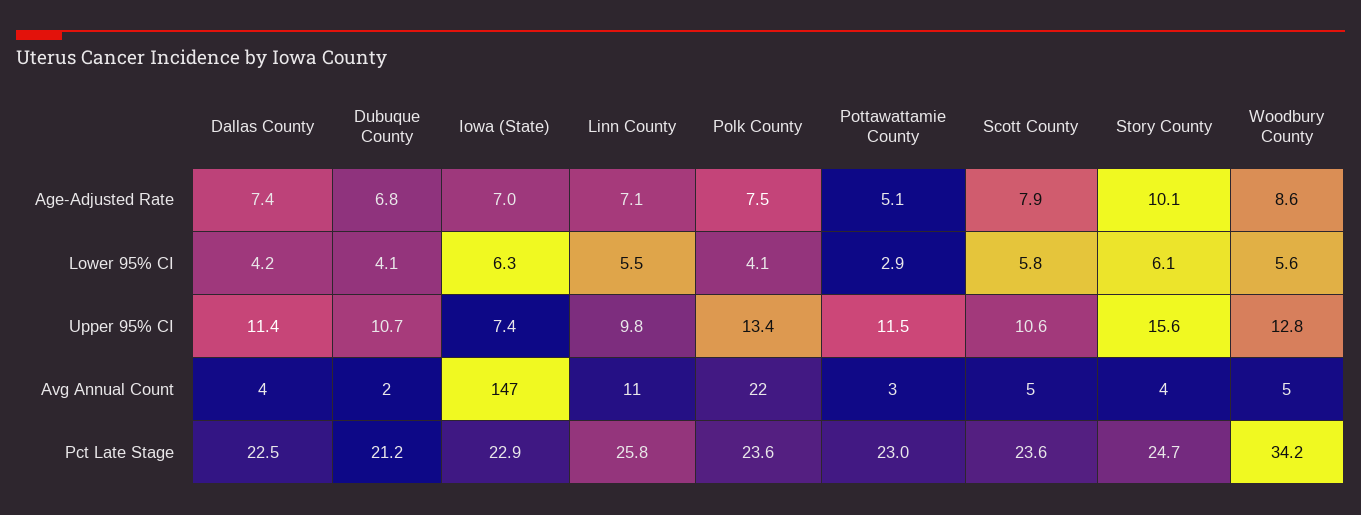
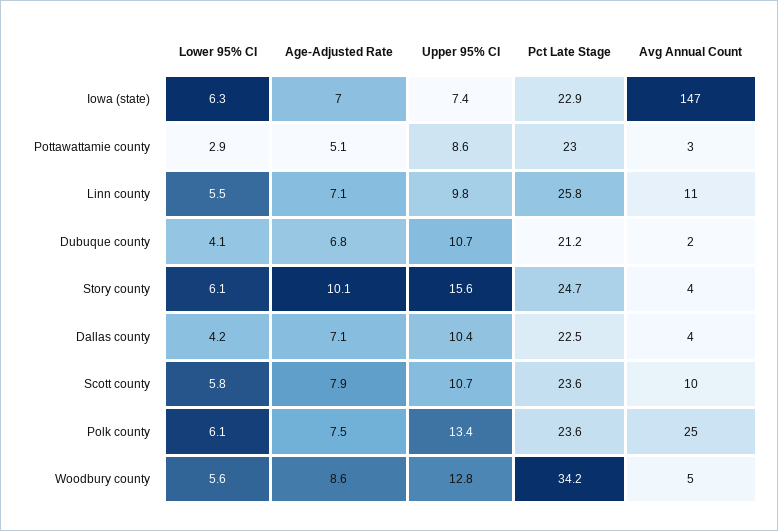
Dallas County, Age-Adjusted Rate: 7.4 -> 7.1
Polk County, Lower 95% CI: 4.1 -> 6.1
Dallas County, Upper 95% CI: 11.4 -> 10.4
Pottawattamie County, Upper 95% CI: 11.5 -> 8.6
Scott County, Upper 95% CI: 10.6 -> 10.7
Polk County, Avg Annual Count: 22 -> 25
Scott County, Avg Annual Count: 5 -> 10

